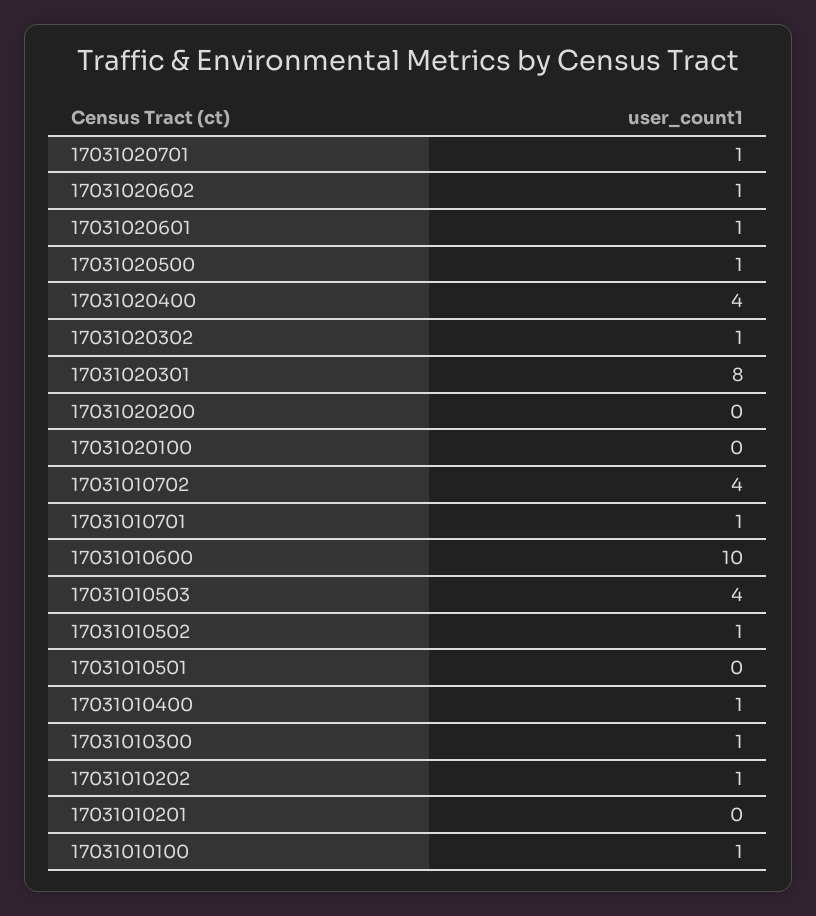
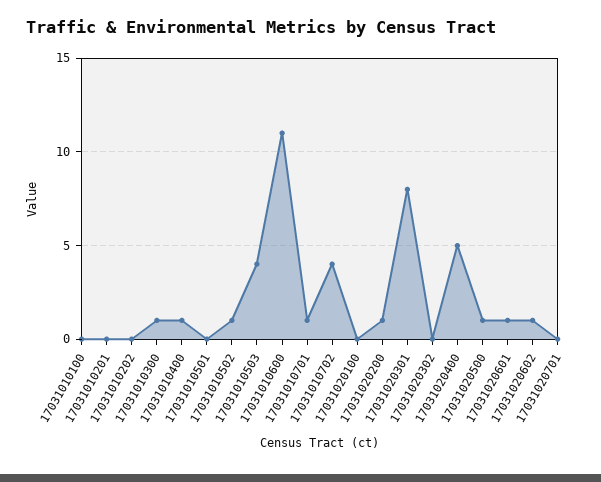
17031020701: 1 -> 0
17031020400: 4 -> 5
17031020302: 1 -> 0
17031020200: 0 -> 1
17031010600: 10 -> 11
17031010202: 1 -> 0
17031010100: 1 -> 0

